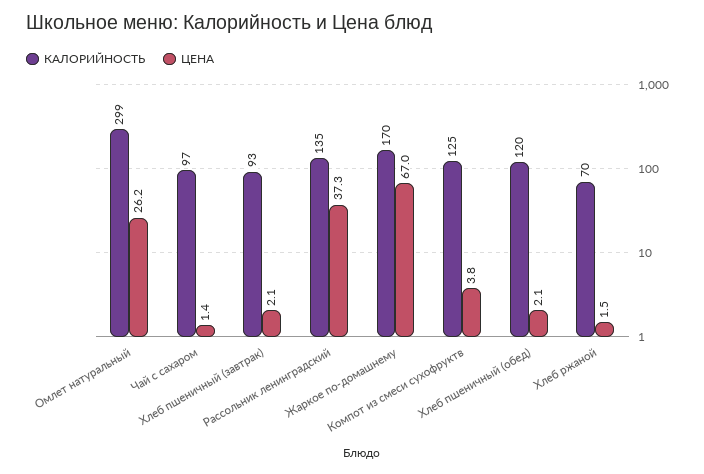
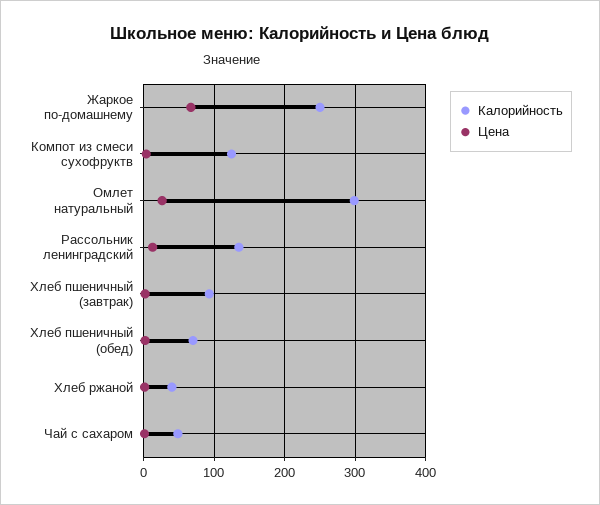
КАЛОРИЙНОСТЬ, Чай с сахаром: 97 -> 50
ЦЕНА, Рассольник ленинградский: 37.3 -> 10
КАЛОРИЙНОСТЬ, Жаркое по-домашнему: 170 -> 250
КАЛОРИЙНОСТЬ, Хлеб пшеничный (обед): 120 -> 70
КАЛОРИЙНОСТЬ, Хлеб ржаной: 70 -> 40

